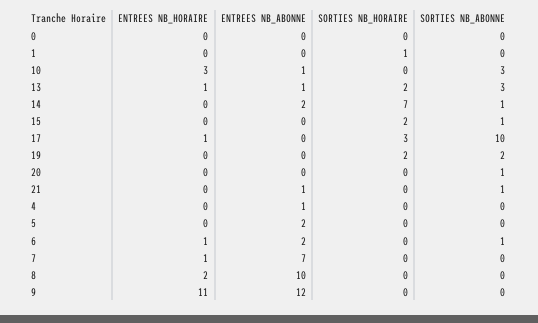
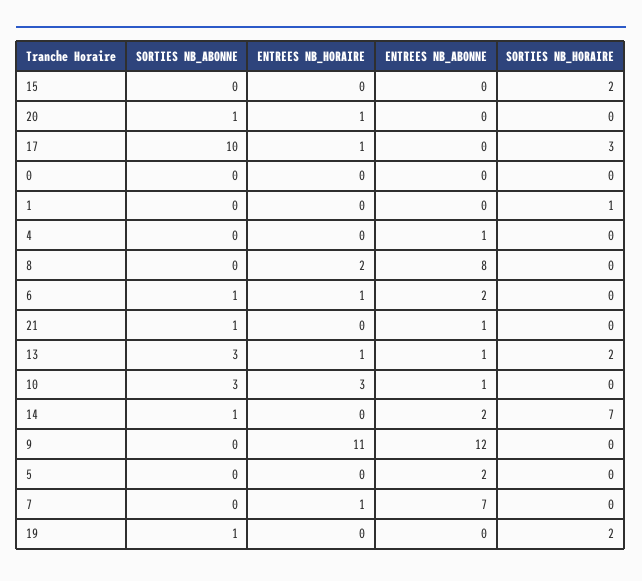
SORTIES NB_ABONNE, 15: 1 -> 0
SORTIES NB_ABONNE, 19: 2 -> 1
ENTREES NB_HORAIRE, 20: 0 -> 1
ENTREES NB_ABONNE, 8: 10 -> 8

